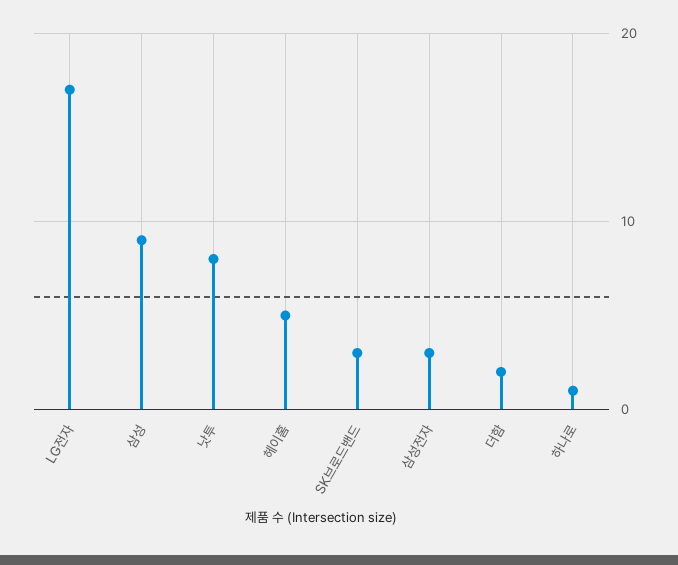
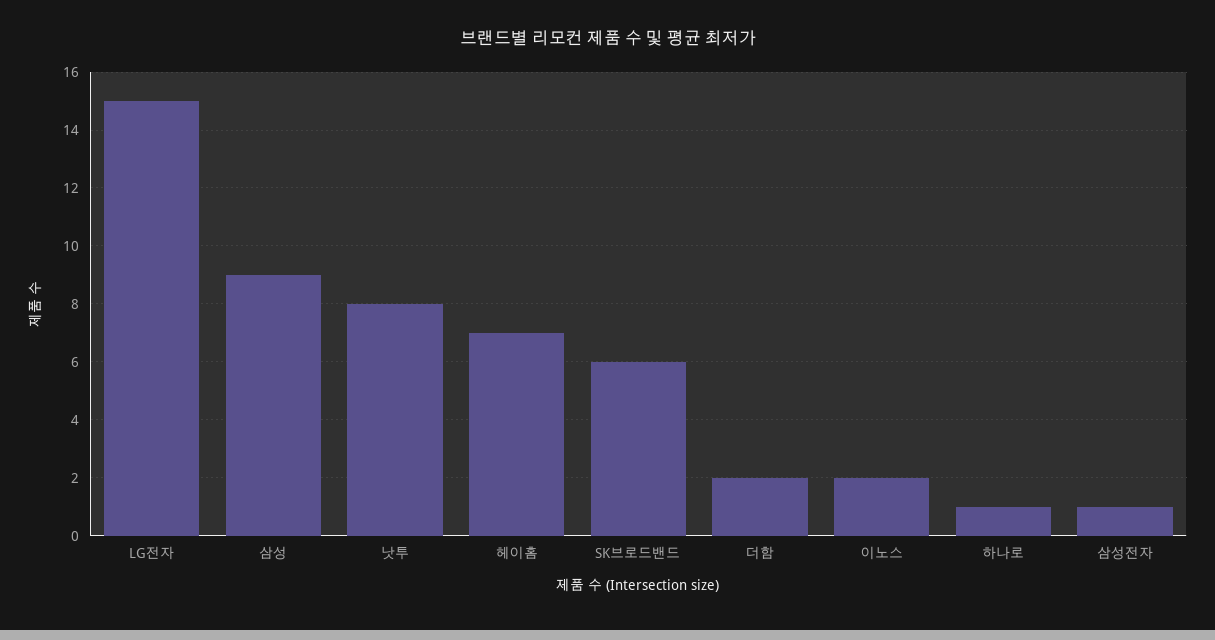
LG전자: 17 -> 15
헤이홈: 5 -> 7
SK브로드밴드: 3 -> 6
삼성전자: 3 -> 1
이노스: none -> 2

